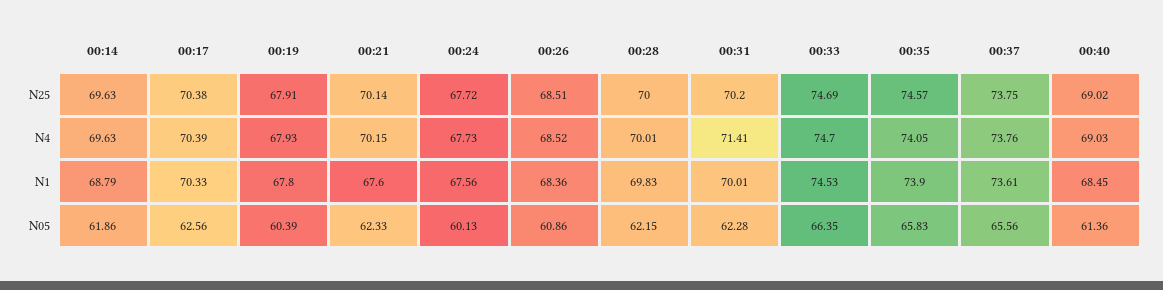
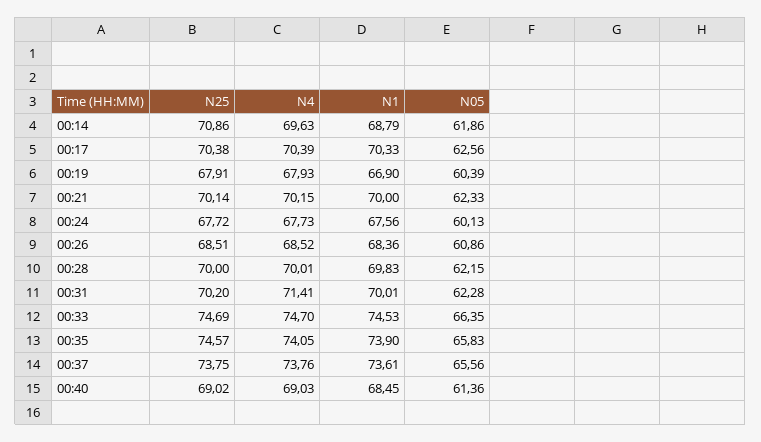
00:14, N25: 69.63 -> 70.86
00:19, N1: 67.8 -> 66.9
00:21, N1: 67.6 -> 70

